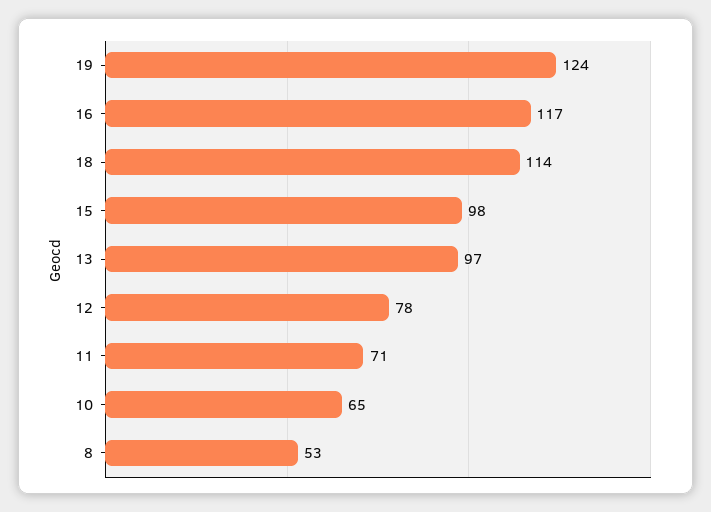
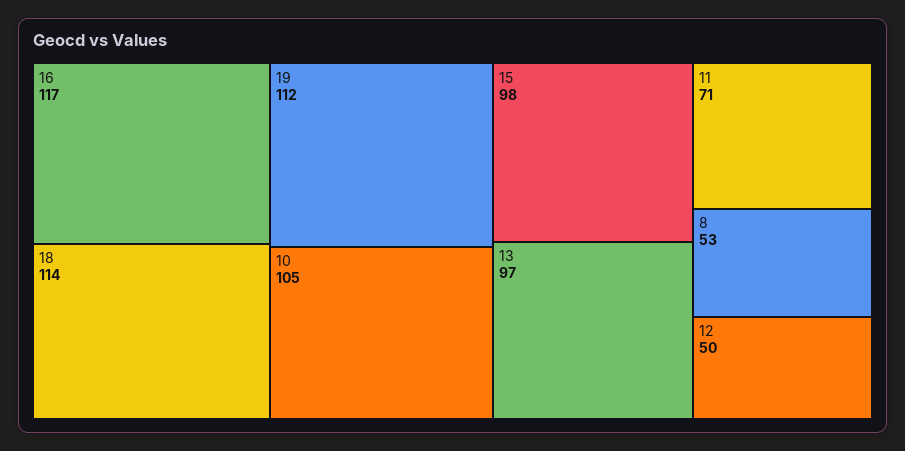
19: 124 -> 112
12: 78 -> 50
10: 65 -> 105

